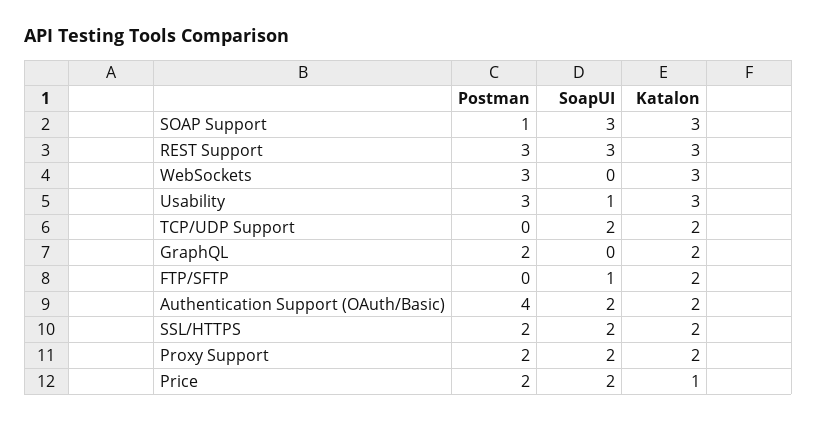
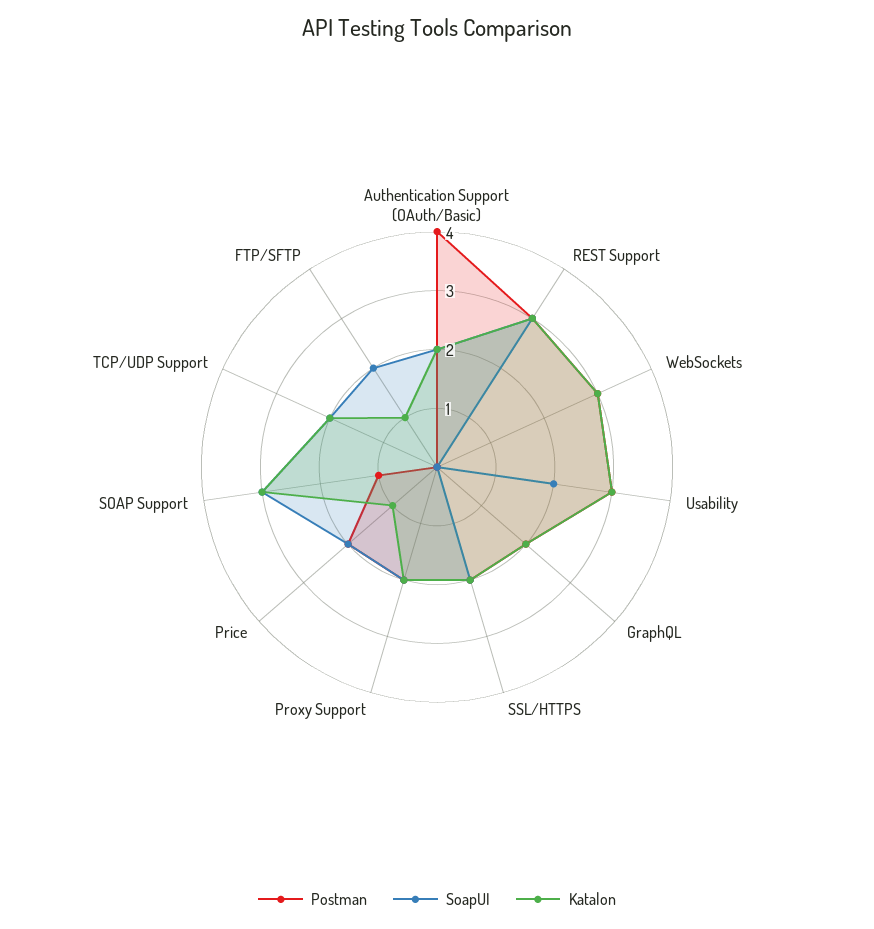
SoapUI, Usability: 1 -> 2
SoapUI, FTP/SFTP: 1 -> 2
Katalon, FTP/SFTP: 2 -> 1

